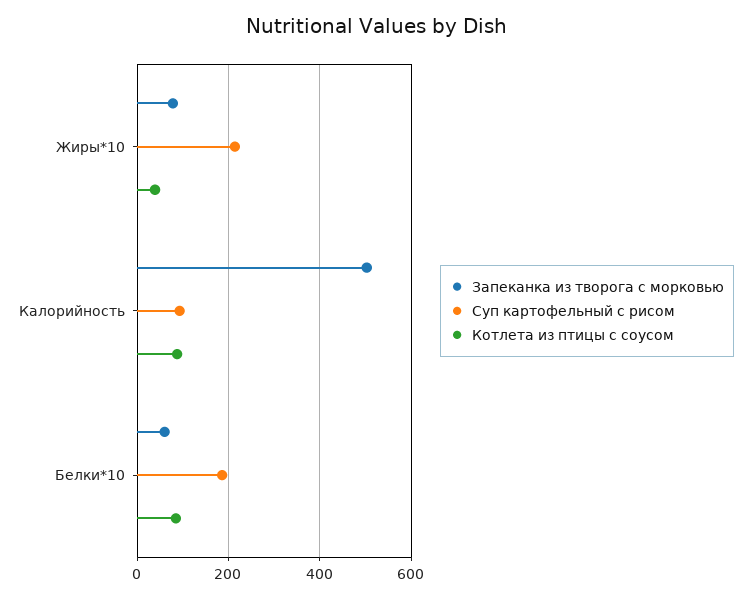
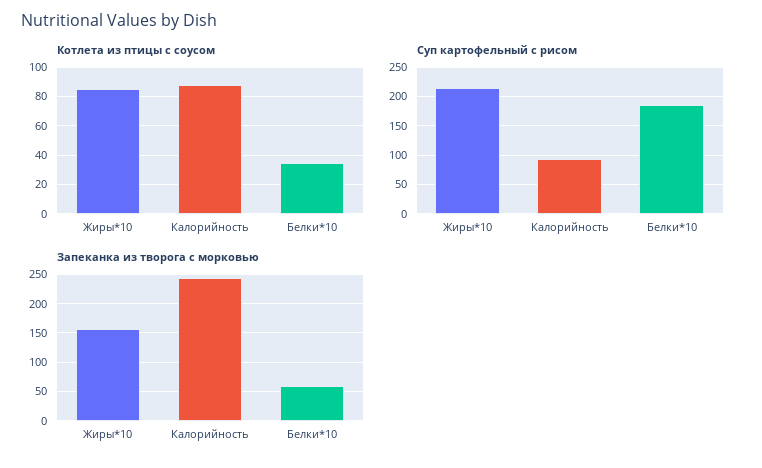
Запеканка из творога с морковью, Жиры*10: 80 -> 150
Котлета из птицы с соусом, Жиры*10: 40 -> 85
Запеканка из творога с морковью, Калорийность: 500 -> 250
Котлета из птицы с соусом, Белки*10: 80 -> 35

